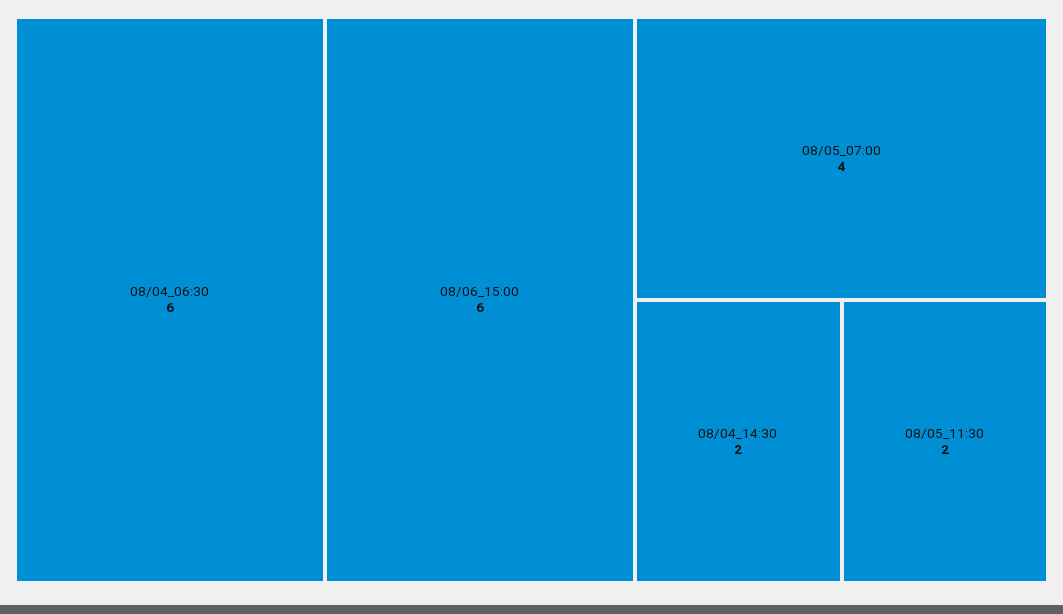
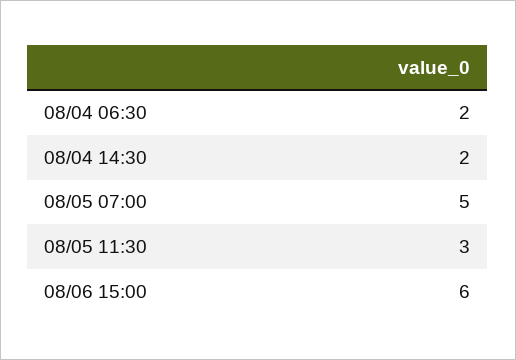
08/04_06:30: 6 -> 2
08/05_07:00: 4 -> 5
08/05_11:30: 2 -> 3

